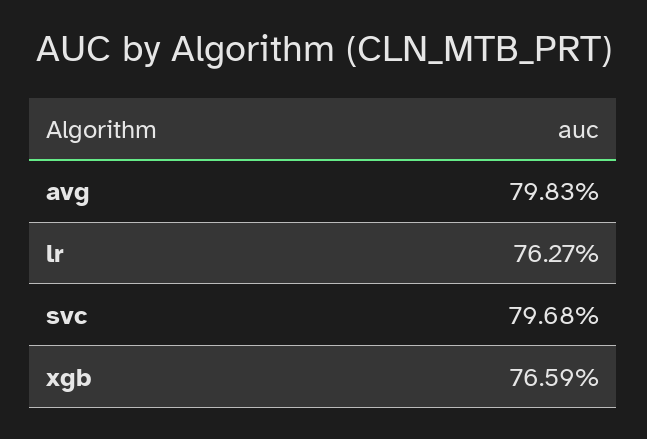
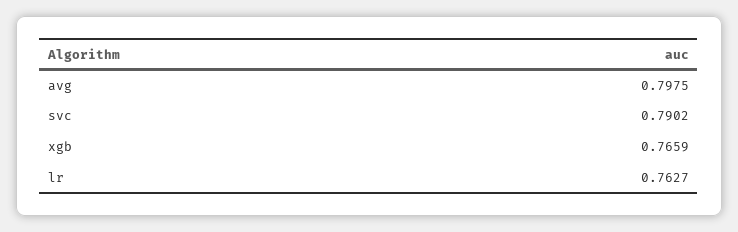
avg: 0.7983 -> 0.7975
svc: 0.7968 -> 0.7902

